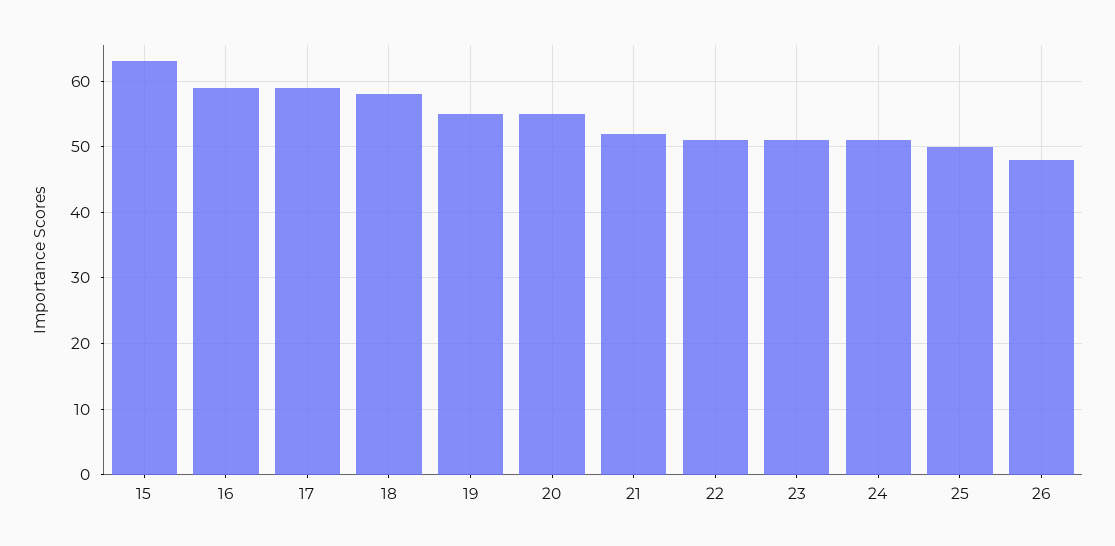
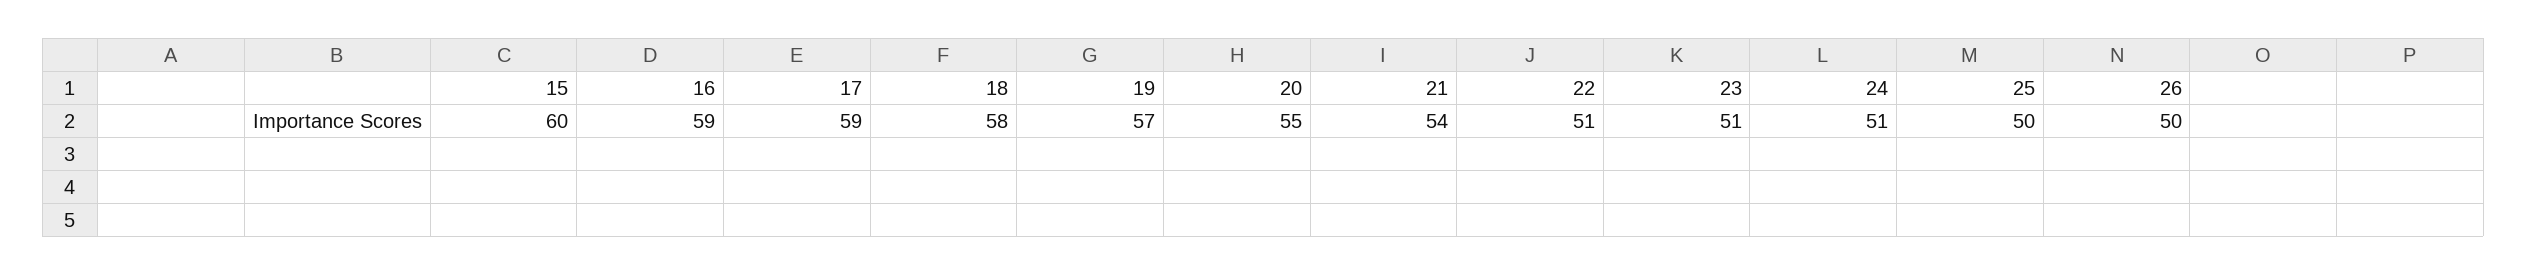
15: 63 -> 60
19: 55 -> 57
21: 52 -> 54
26: 48 -> 50

